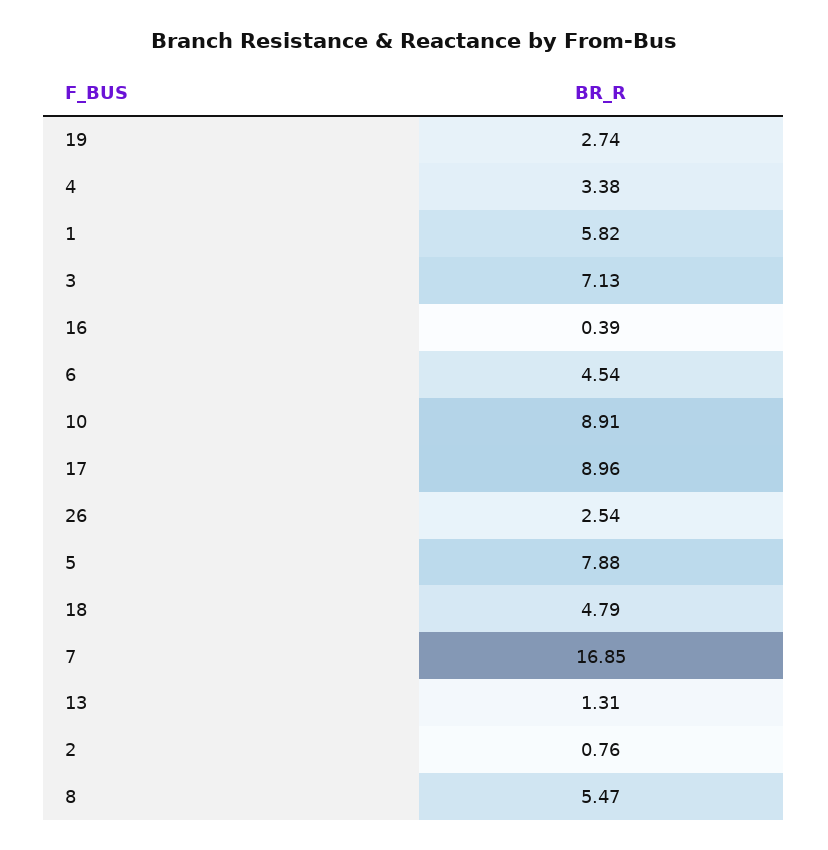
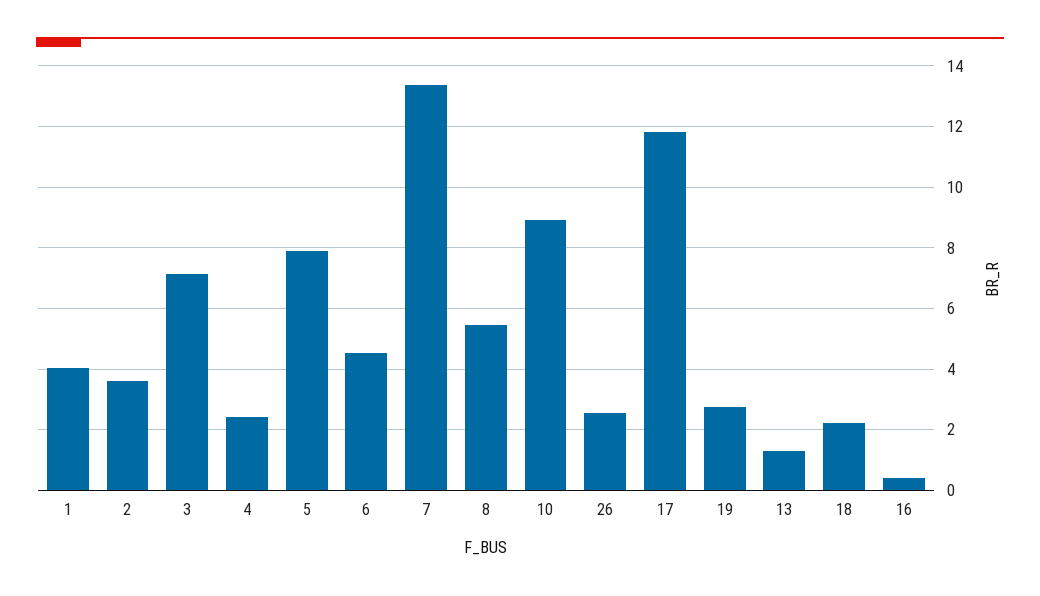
4: 3.38 -> 2.4
1: 5.82 -> 4
17: 8.96 -> 11.8
18: 4.79 -> 2.2
7: 16.85 -> 13.4
2: 0.76 -> 3.6

